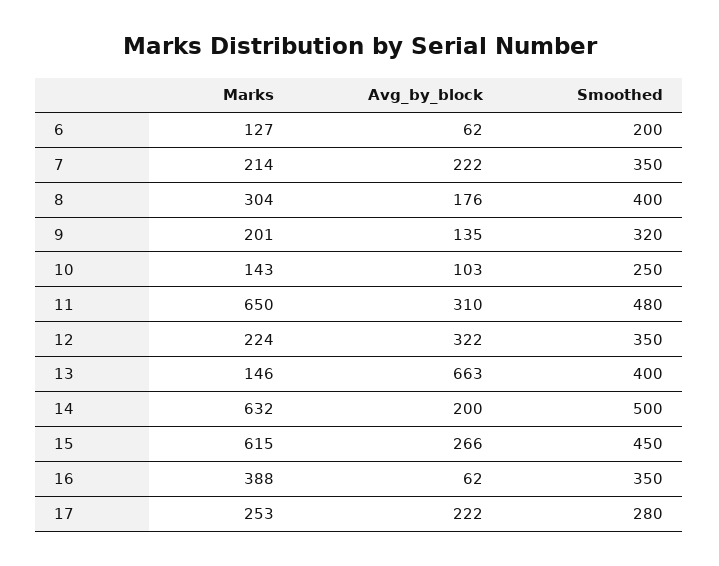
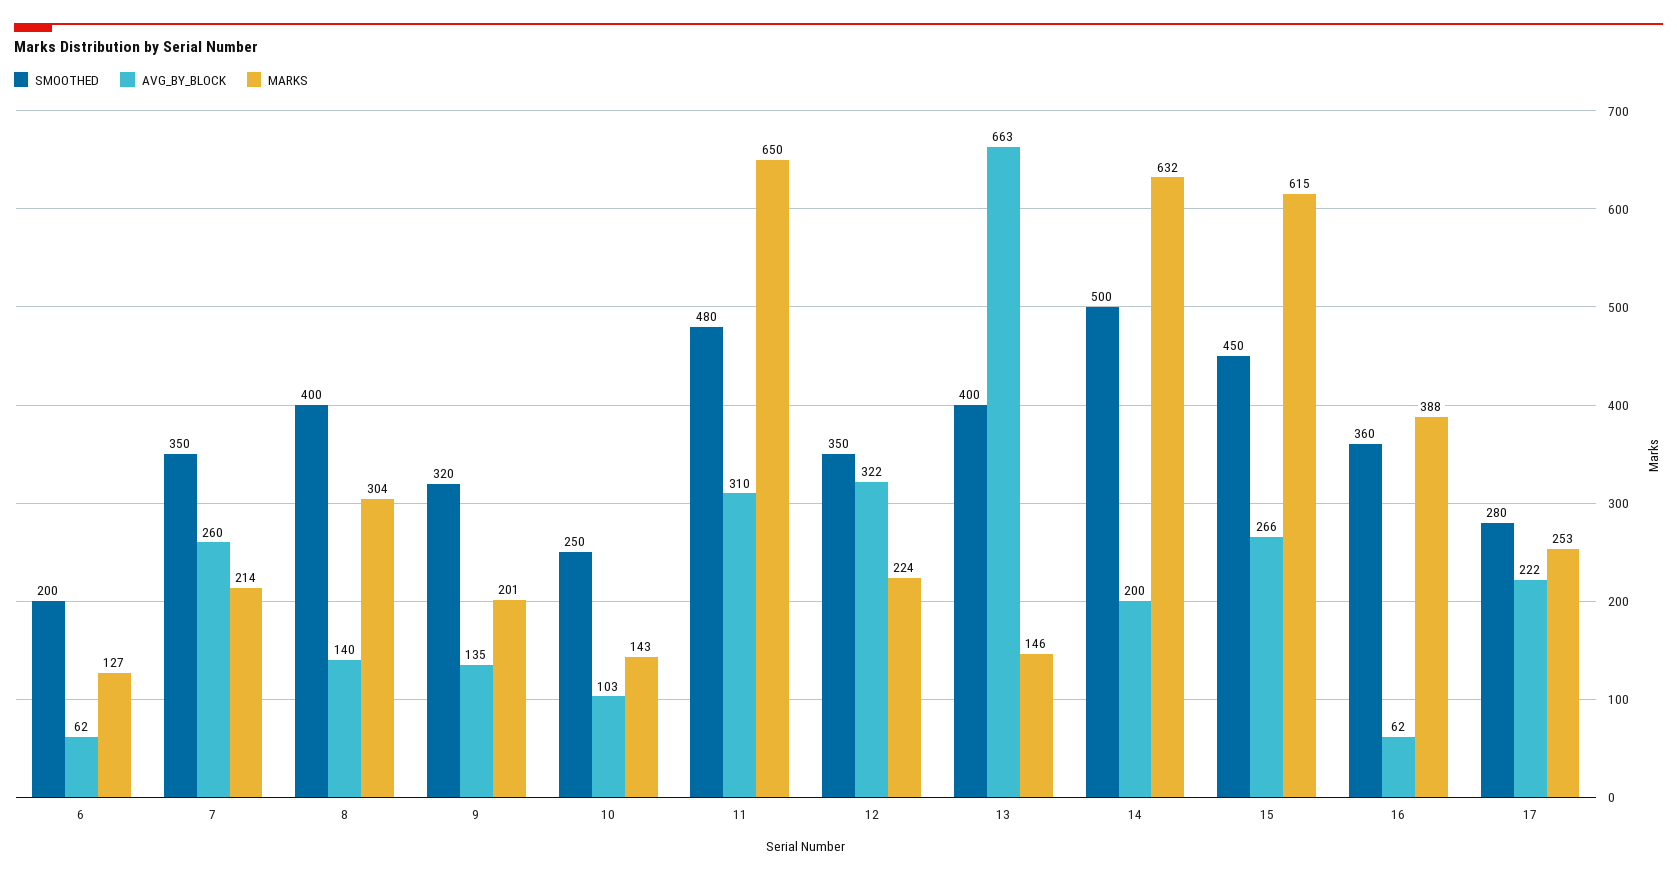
Avg_by_block, 7: 222 -> 260
Avg_by_block, 8: 176 -> 140
Smoothed, 16: 350 -> 360

